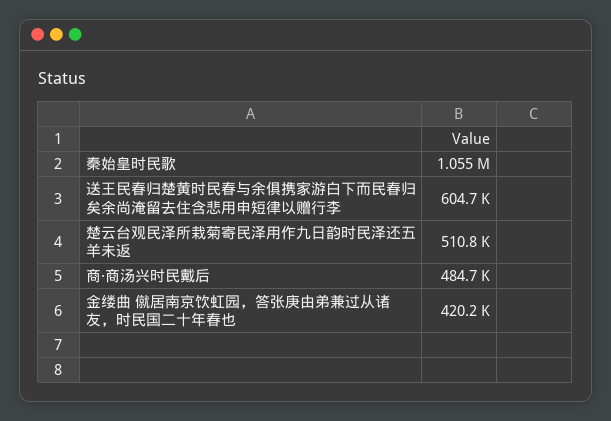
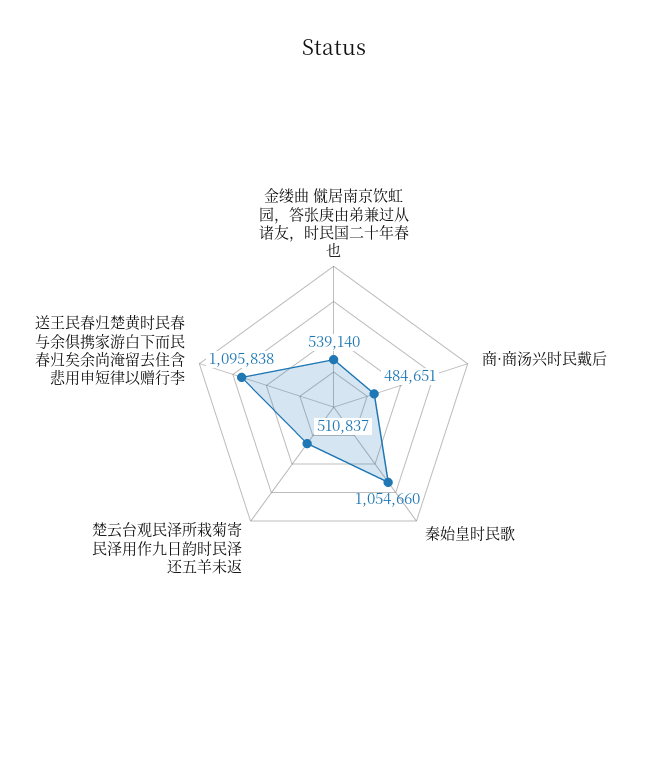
送王民春归楚黄时民春与余俱携家游白下而民春归矣余尚淹留去住含悲用申短律以赠行李: 604700 -> 1095838
金缕曲 僦居南京饮虹园，答张庚由弟兼过从诸友，时民国二十年春也: 420200 -> 539140

